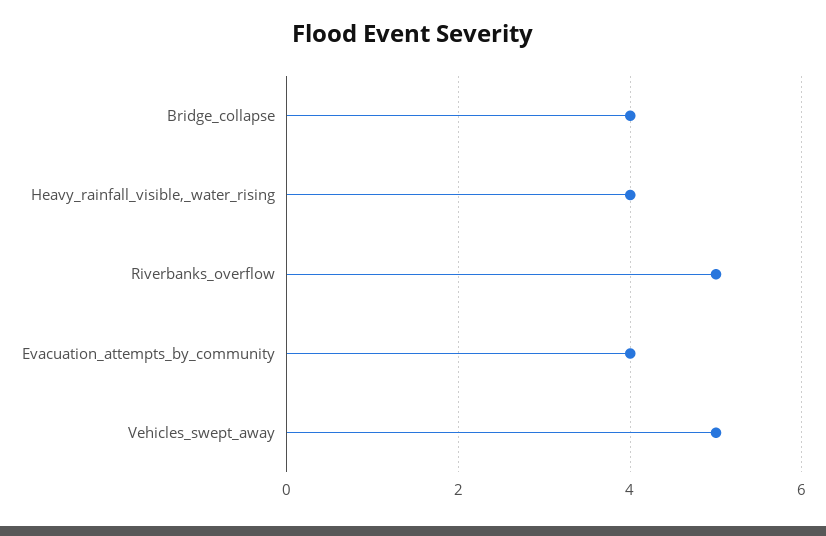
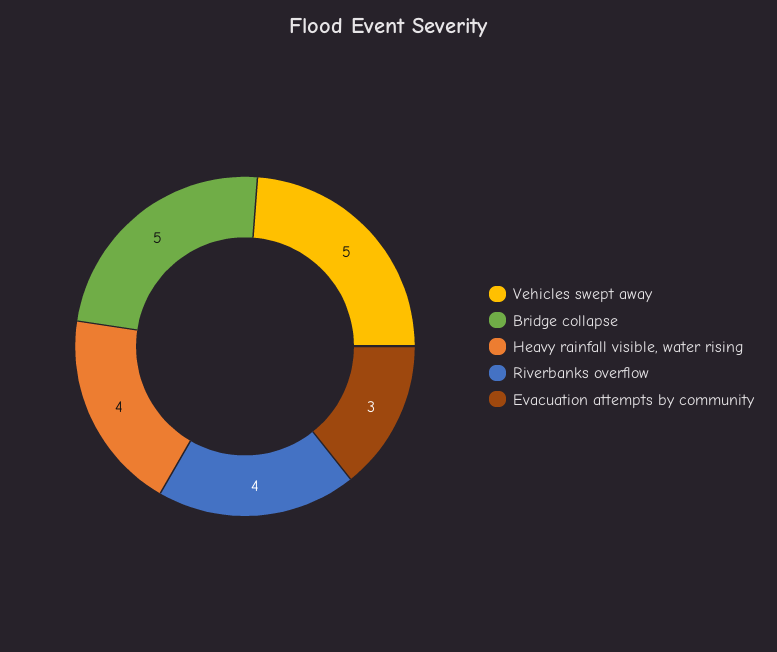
Bridge_collapse: 4 -> 5
Riverbanks_overflow: 5 -> 4
Evacuation_attempts_by_community: 4 -> 3

